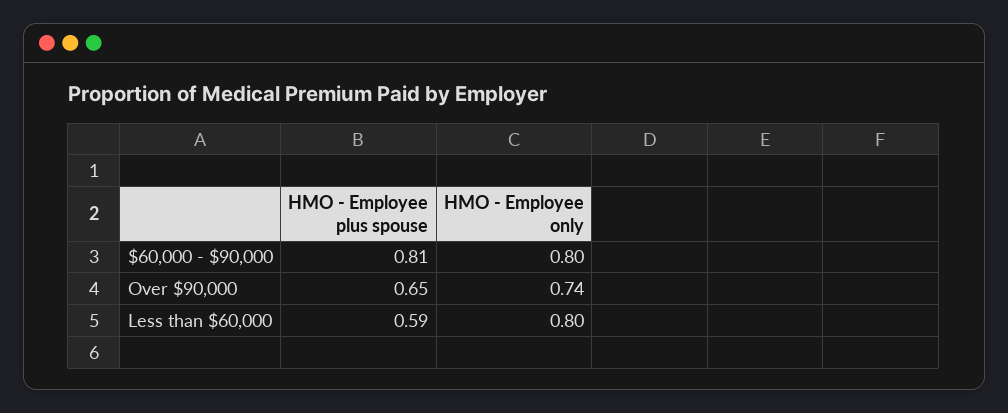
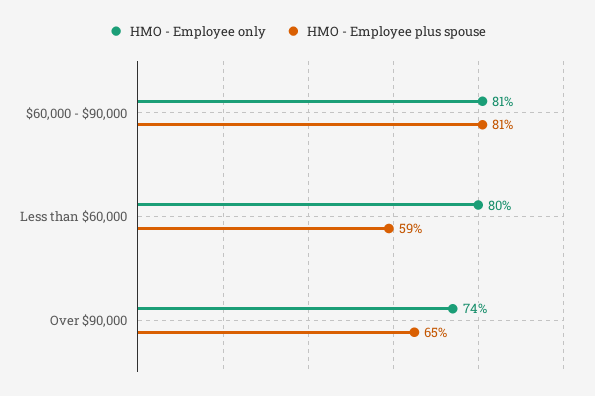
HMO - Employee only, $60,000 - $90,000: 0.8 -> 0.81

